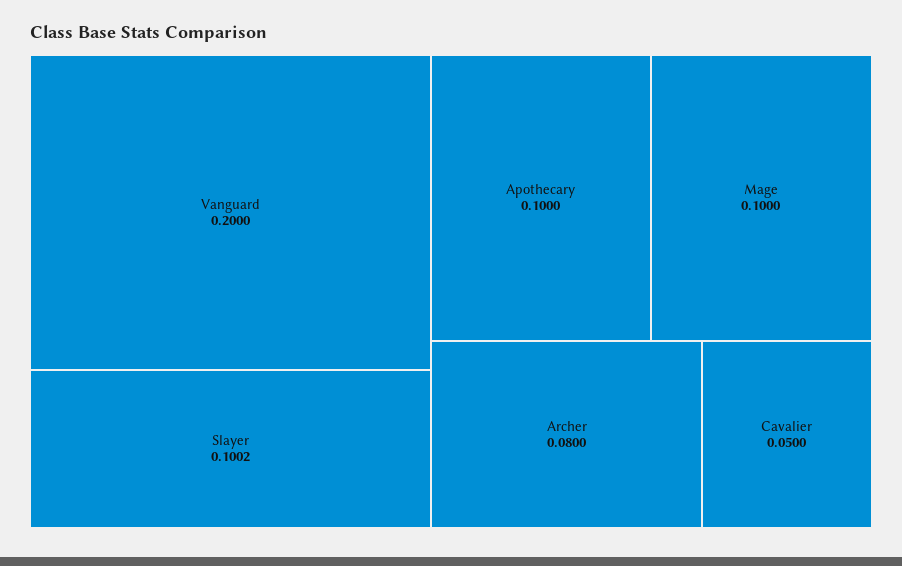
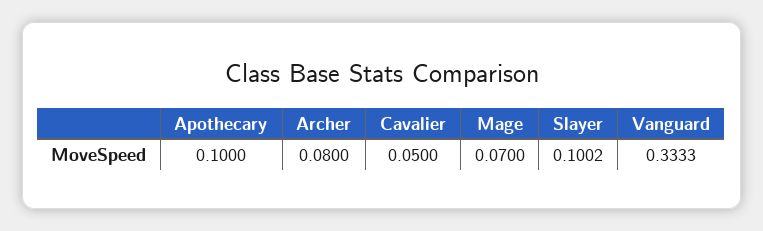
Vanguard: 0.2 -> 0.3333
Mage: 0.1 -> 0.07

